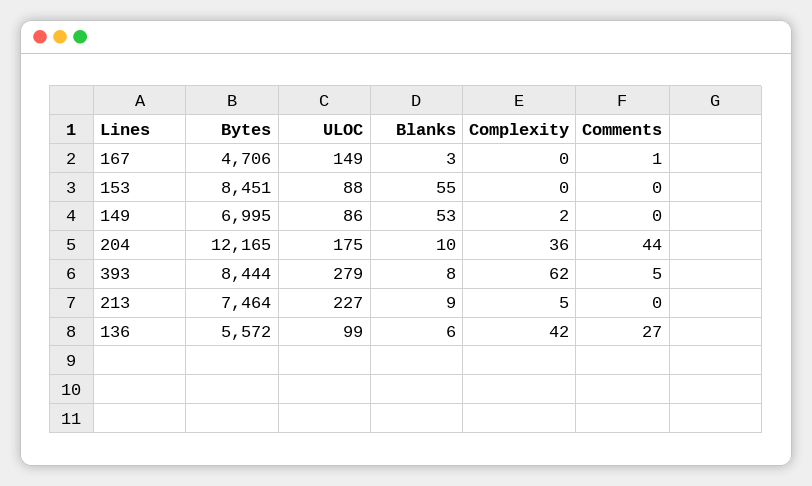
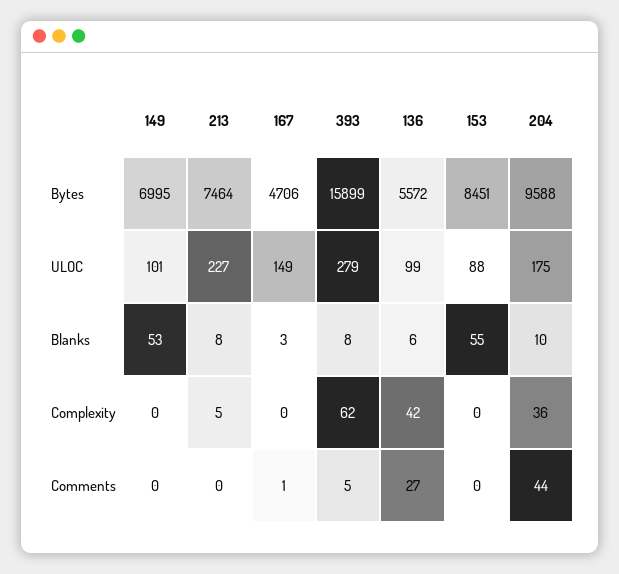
ULOC, 149: 86 -> 101
Complexity, 149: 2 -> 0
Bytes, 204: 12165 -> 9588
Bytes, 393: 8444 -> 15899
Blanks, 213: 9 -> 8

